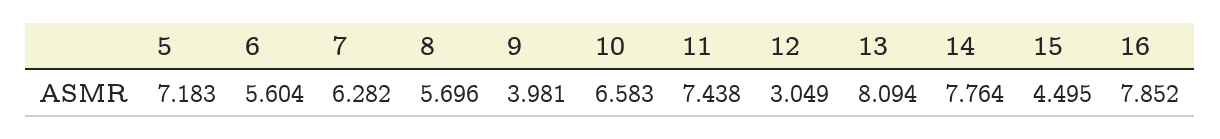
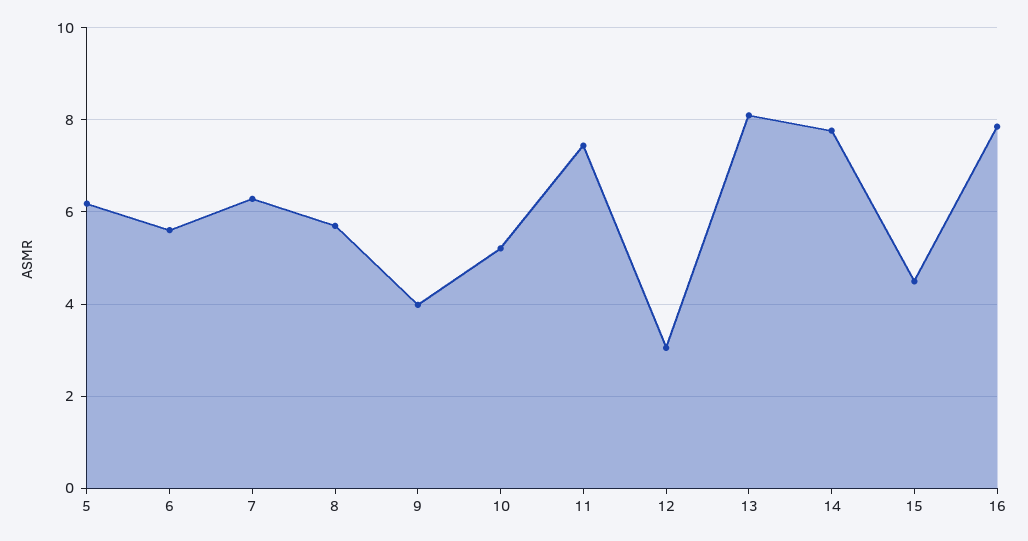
5: 7.183 -> 6.2
10: 6.583 -> 5.2

